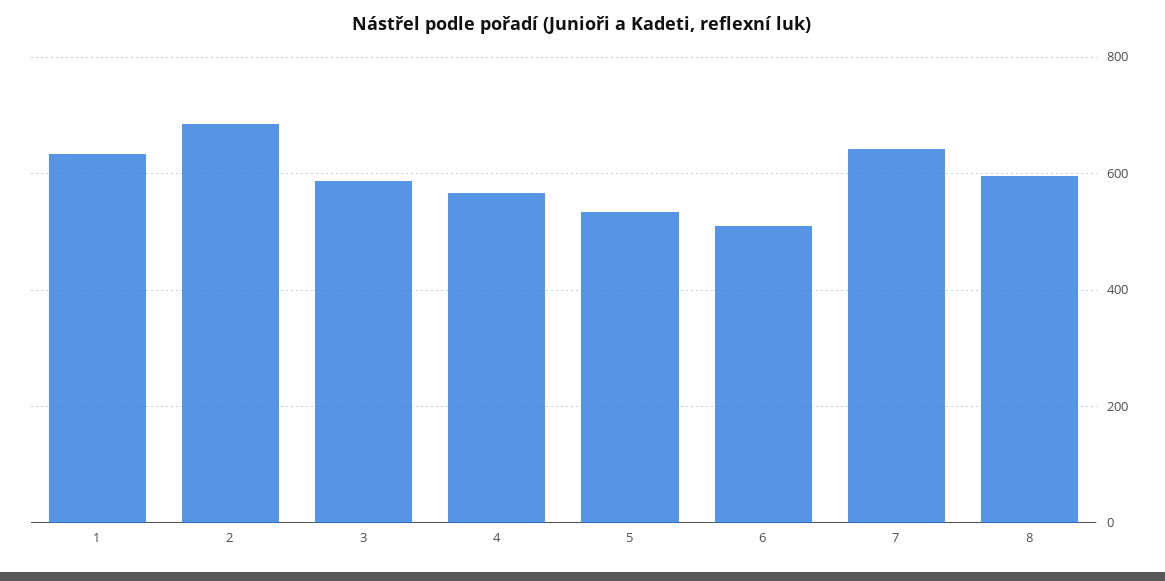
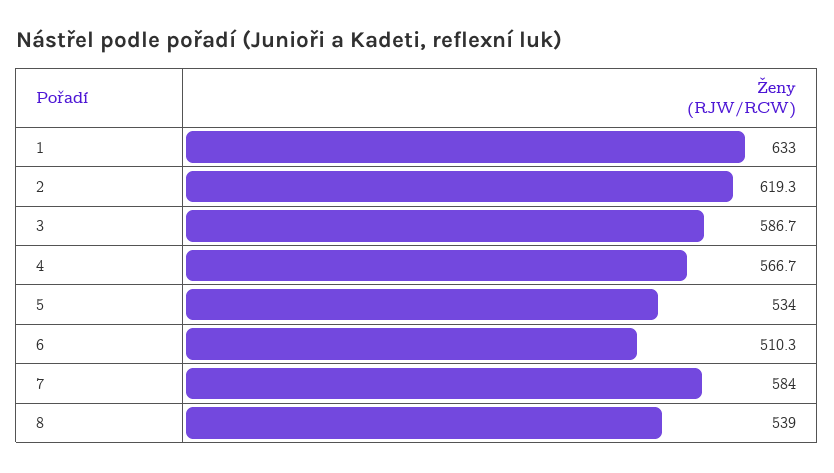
2: 680 -> 619.3
7: 640 -> 584
8: 600 -> 539

